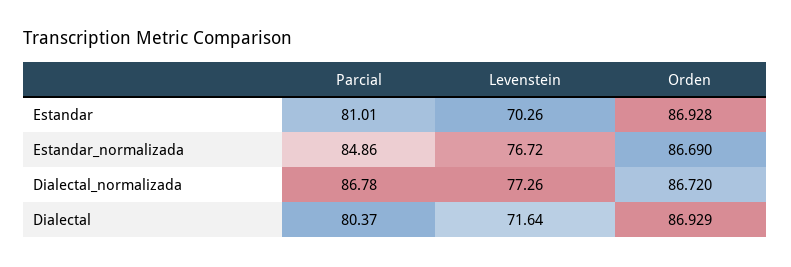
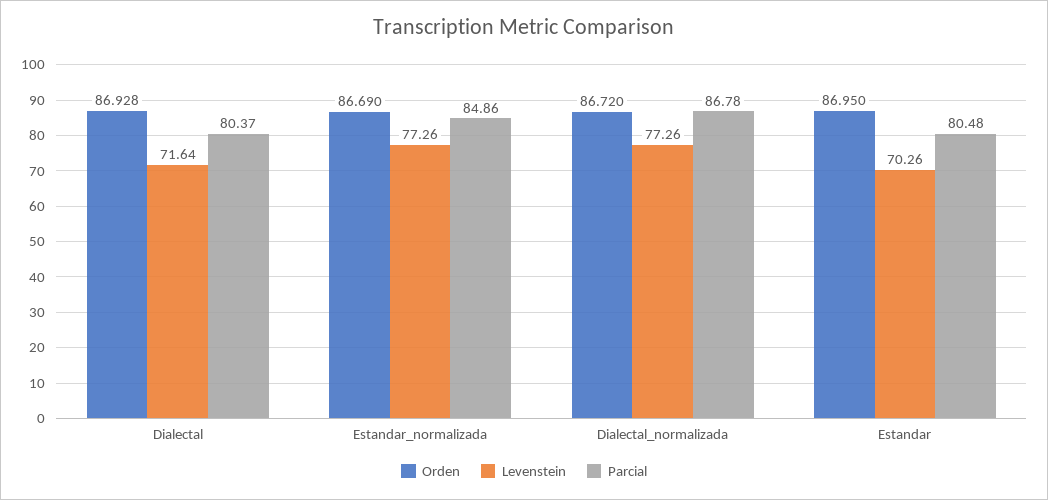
Parcial, Estandar: 81.01 -> 80.48
Orden, Estandar: 86.928 -> 86.95
Levenstein, Estandar_normalizada: 76.72 -> 77.26
Orden, Dialectal: 86.929 -> 86.928

